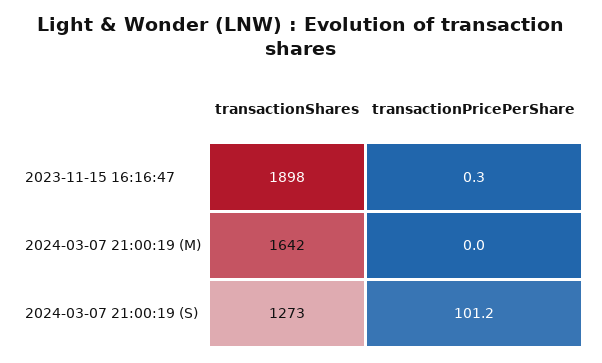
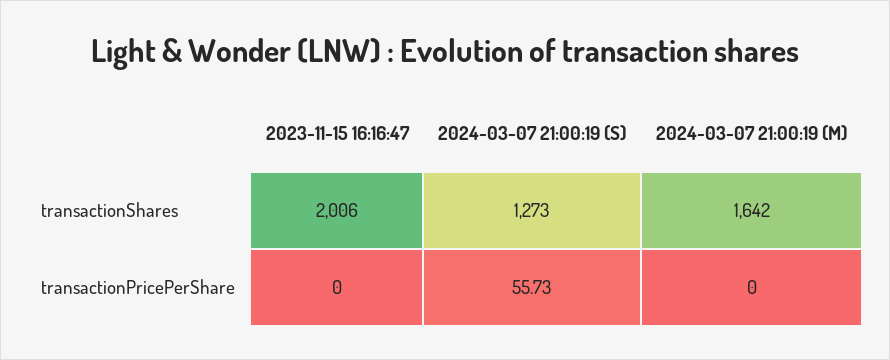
transactionShares, 2023-11-15 16:16:47: 1898 -> 2006
transactionPricePerShare, 2023-11-15 16:16:47: 0.3 -> 0
transactionPricePerShare, 2024-03-07 21:00:19 (S): 101.2 -> 55.73

